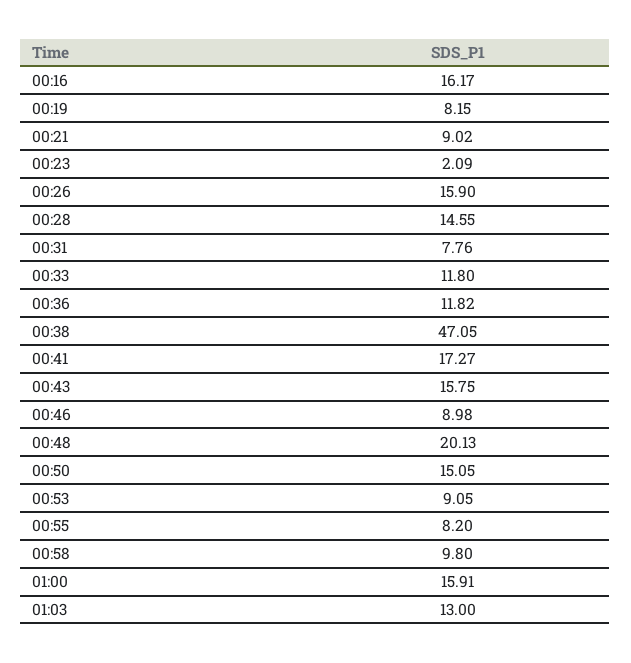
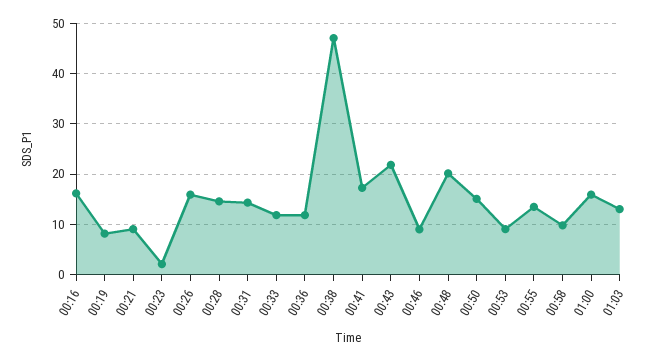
00:31: 7.76 -> 14
00:43: 15.75 -> 22
00:55: 8.2 -> 14

